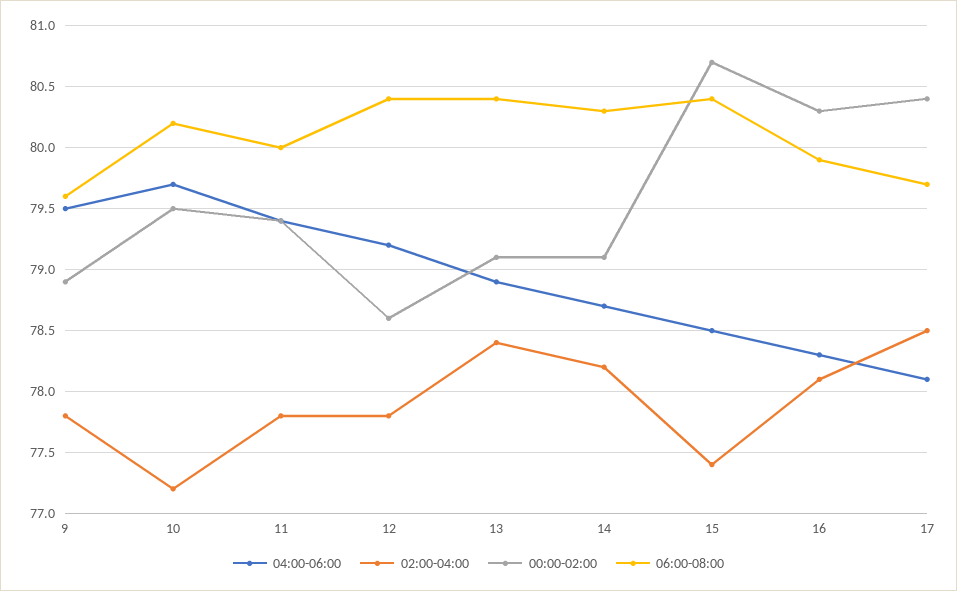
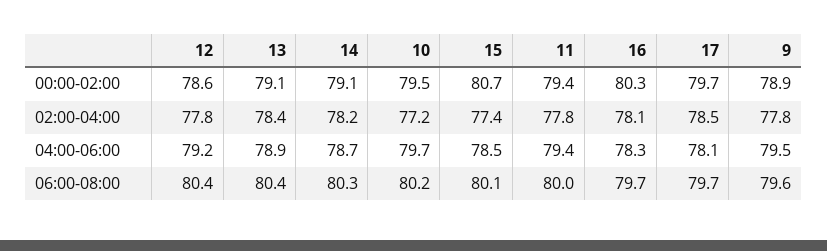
06:00-08:00, 15: 80.4 -> 80.1
06:00-08:00, 16: 79.9 -> 79.7
00:00-02:00, 17: 80.4 -> 79.7

